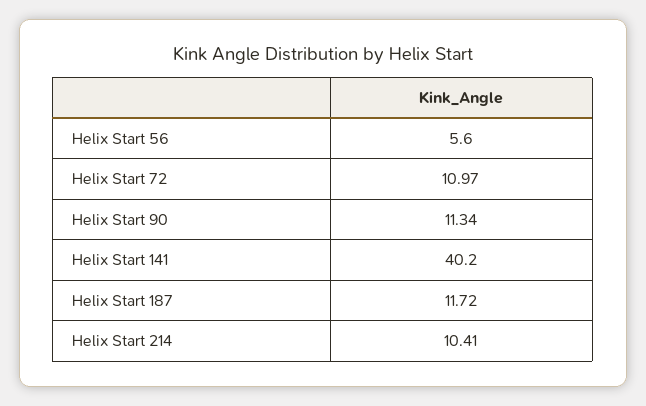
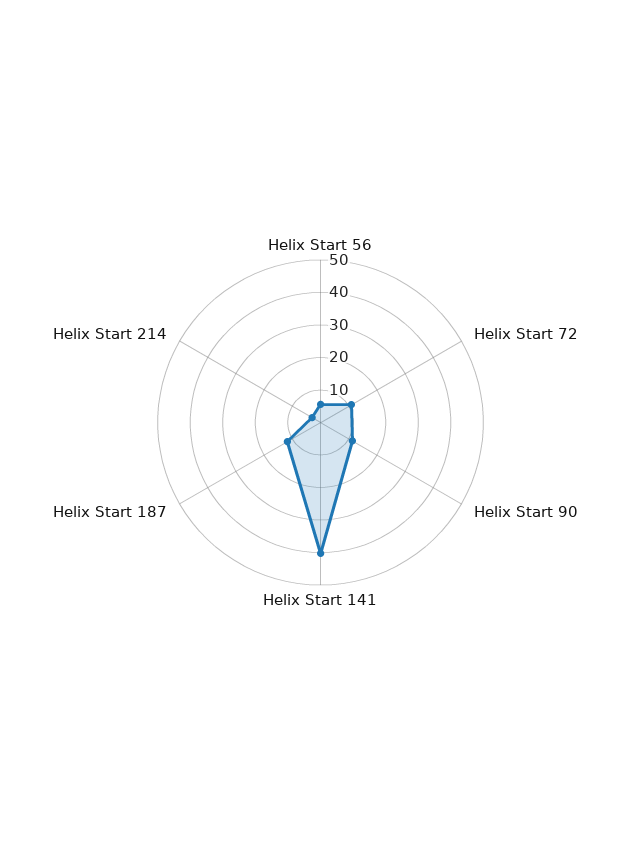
Helix Start 214: 10.41 -> 2.5

